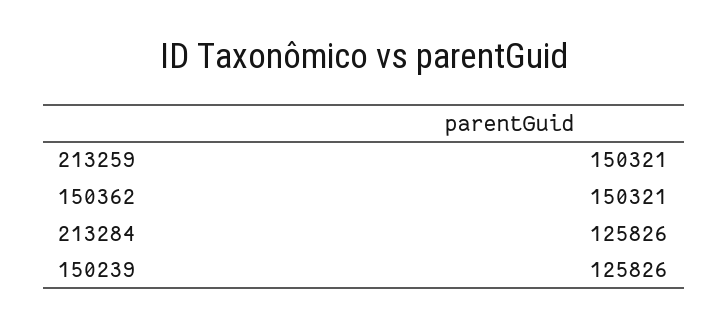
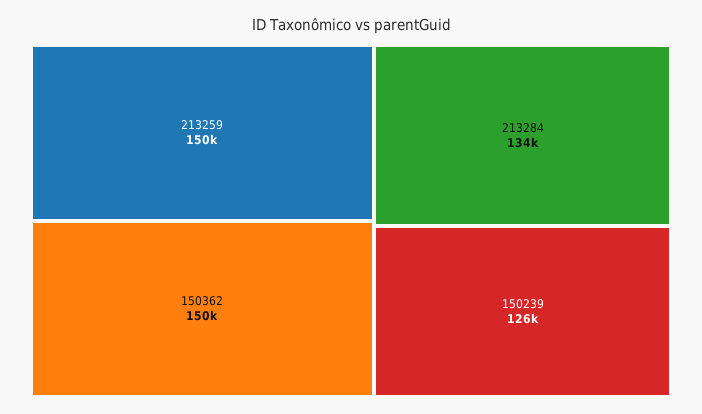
213284: 125826 -> 134000

